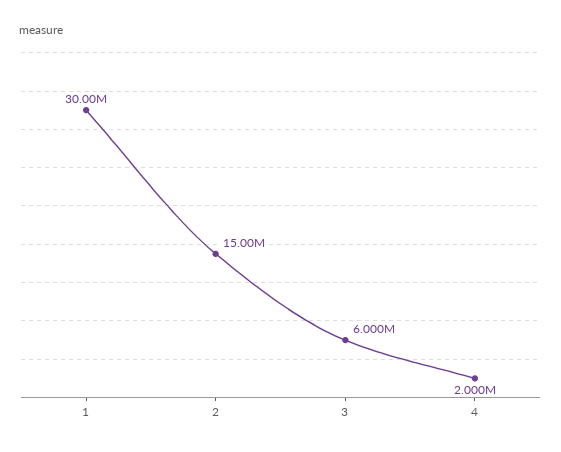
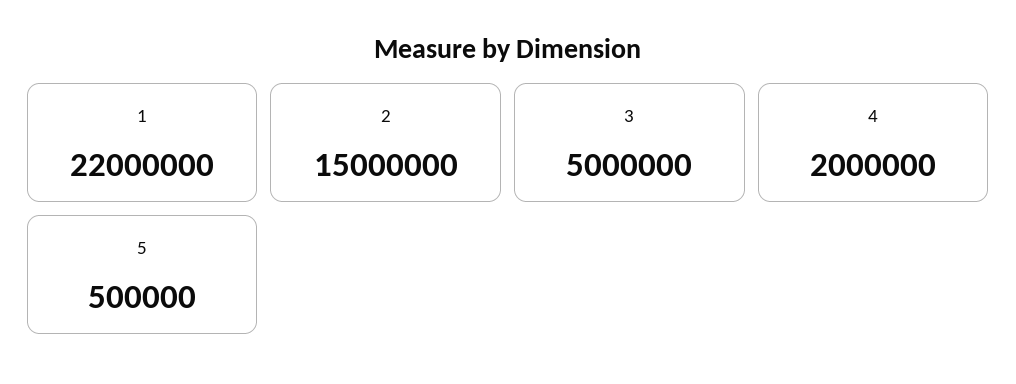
1: 30000000 -> 22000000
3: 6000000 -> 5000000
5: none -> 500000

